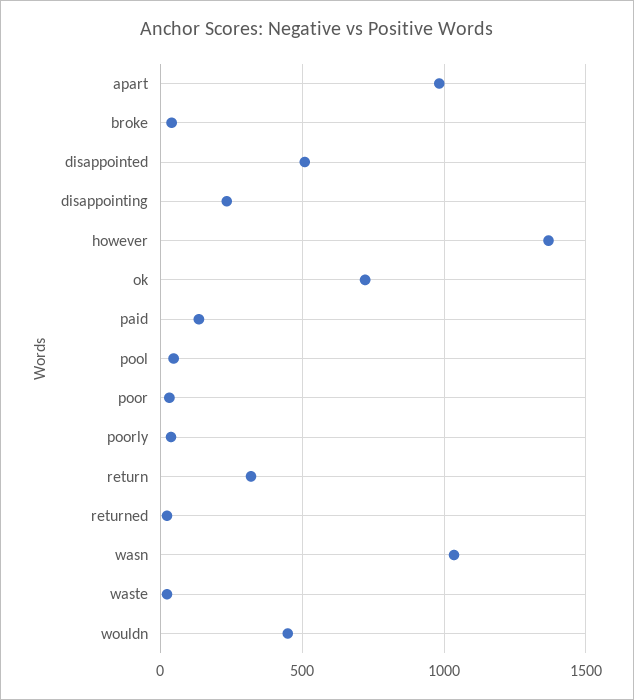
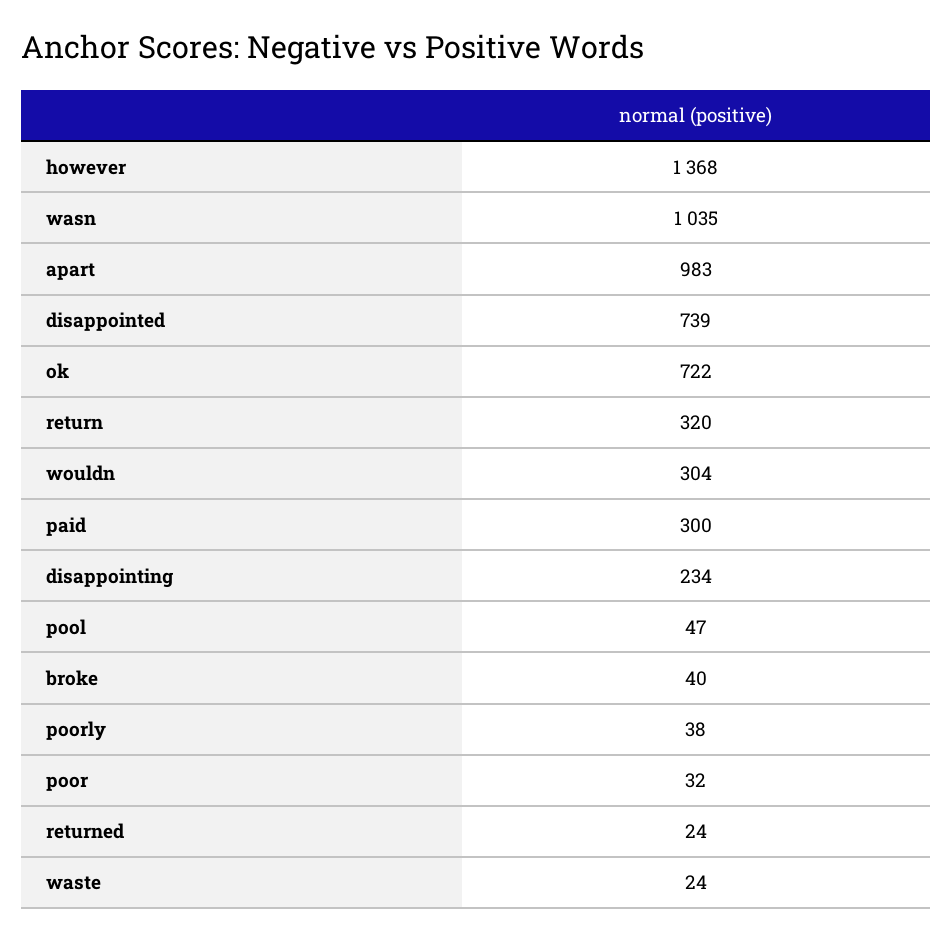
disappointed: 500 -> 739
paid: 150 -> 300
wouldn: 450 -> 304

